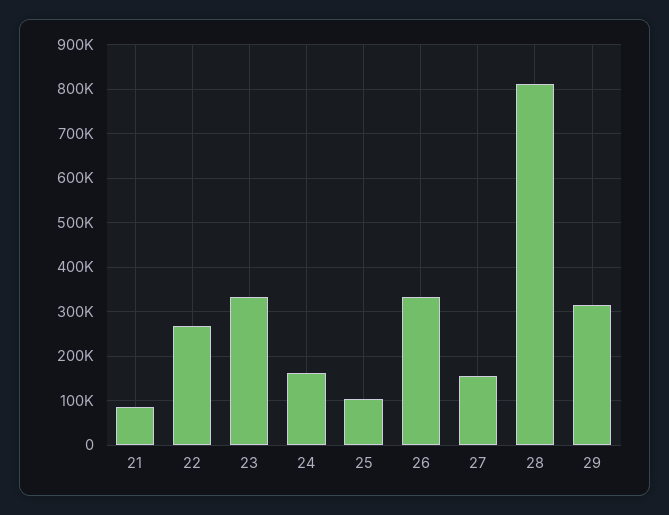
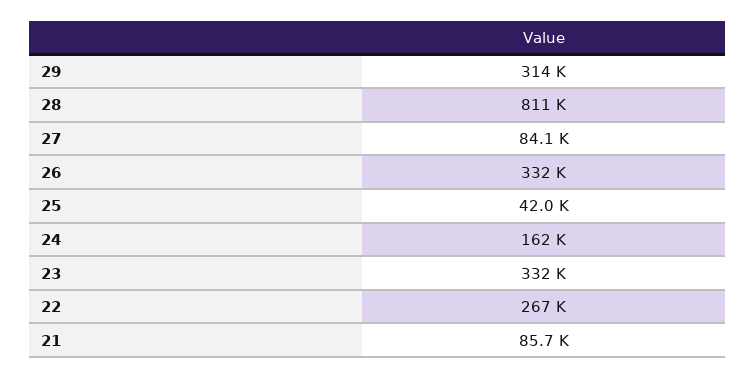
25: 100000 -> 42000
27: 160000 -> 84100

